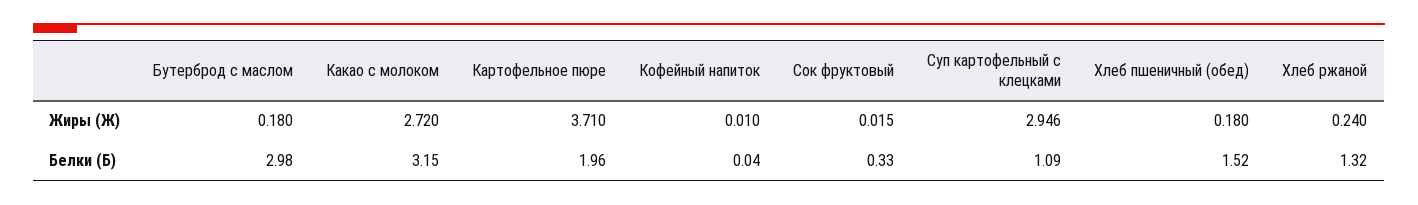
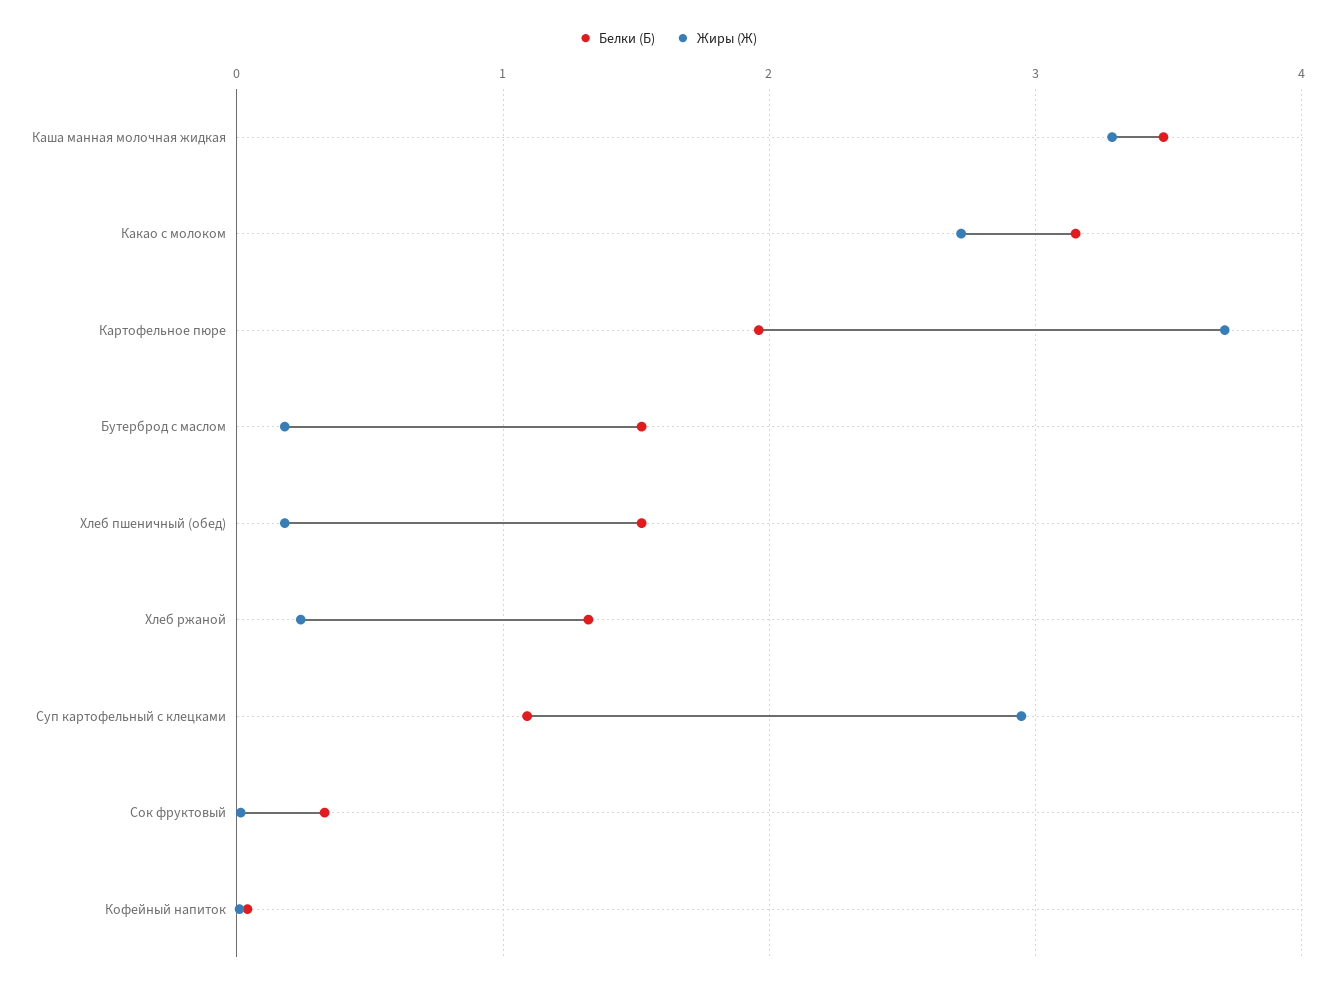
Белки (Б), Бутерброд с маслом: 2.98 -> 1.5
Белки (Б), Каша манная молочная жидкая: none -> 3.5
Жиры (Ж), Каша манная молочная жидкая: none -> 3.3

